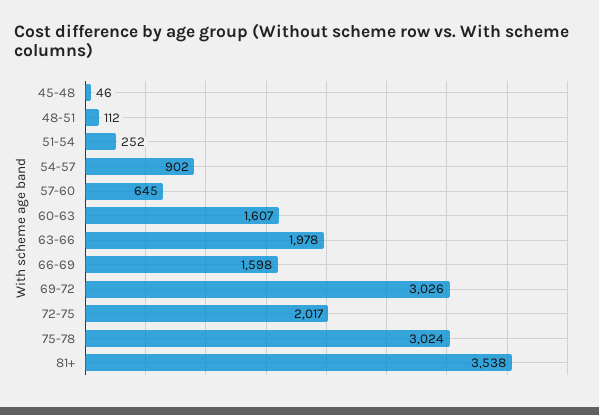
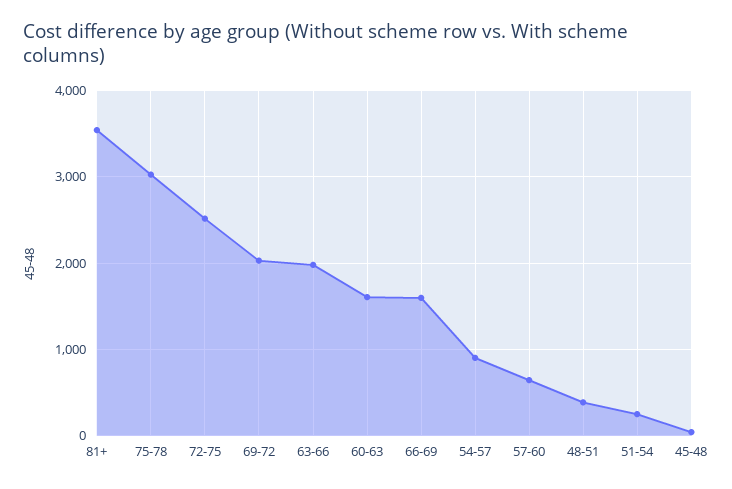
48-51: 112 -> 400
69-72: 3026 -> 2000
72-75: 2017 -> 2500

